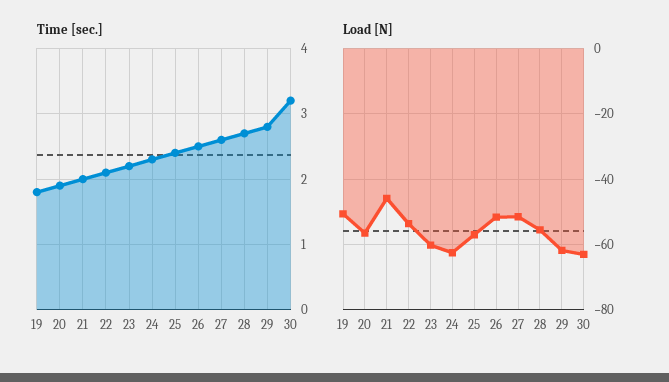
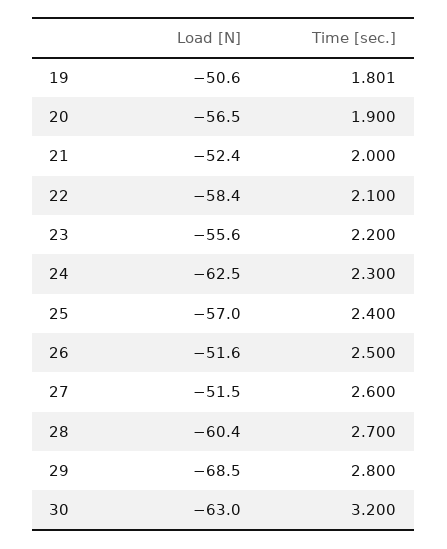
Load [N], 21: -46 -> -52.4
Load [N], 22: -54 -> -58.4
Load [N], 23: -60 -> -55.6
Load [N], 28: -56 -> -60.4
Load [N], 29: -62 -> -68.5

